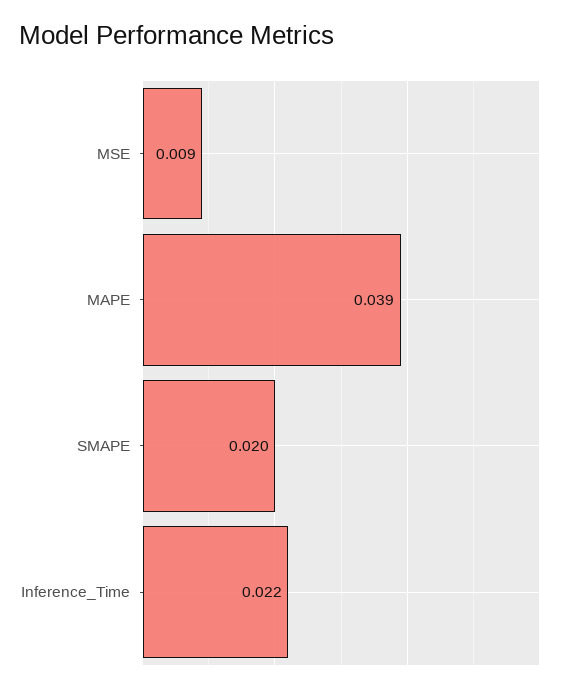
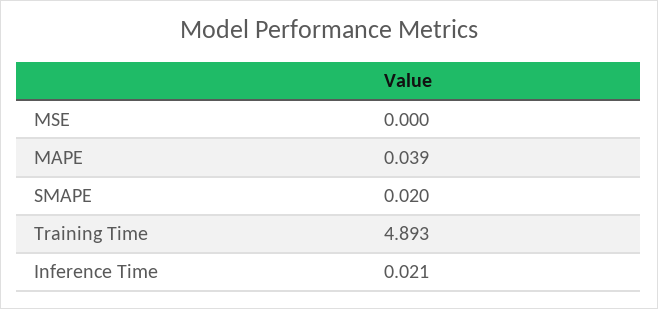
MSE: 0.009 -> 0
Inference_Time: 0.022 -> 0.021
Training Time: none -> 4.893

